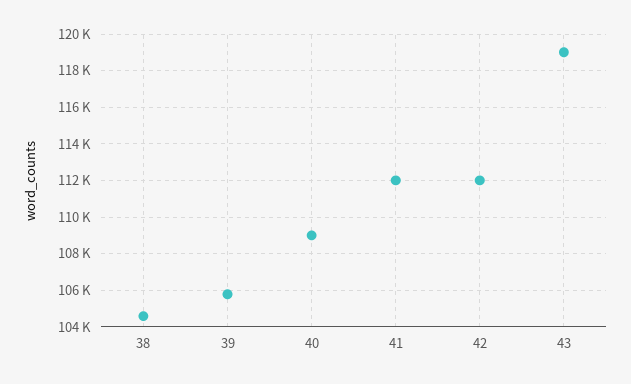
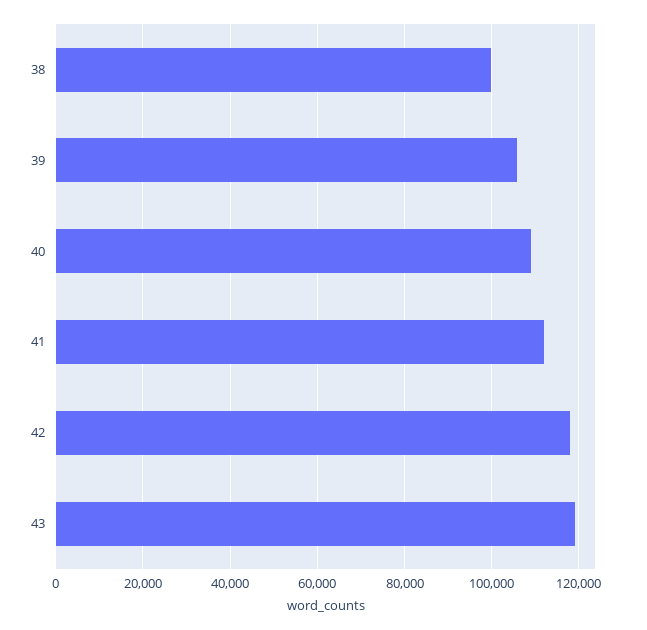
38: 104500 -> 100000
42: 112000 -> 118000

